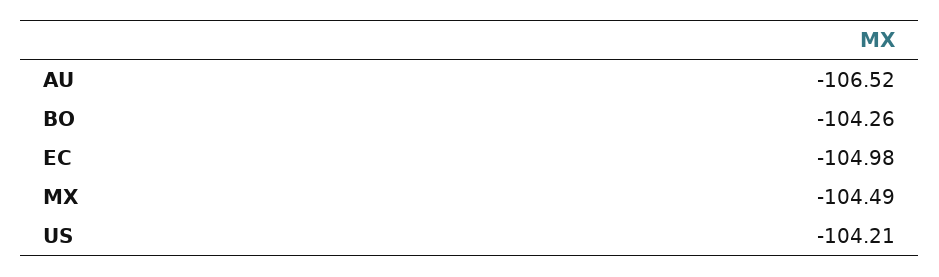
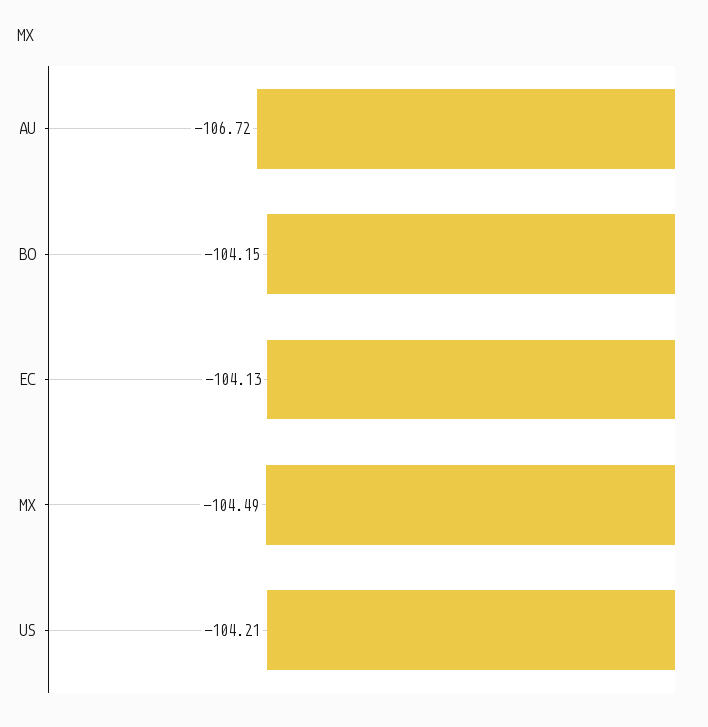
AU: -106.52 -> -106.72
BO: -104.26 -> -104.15
EC: -104.98 -> -104.13

